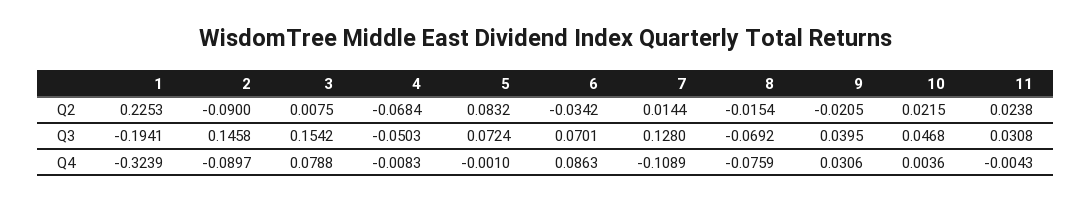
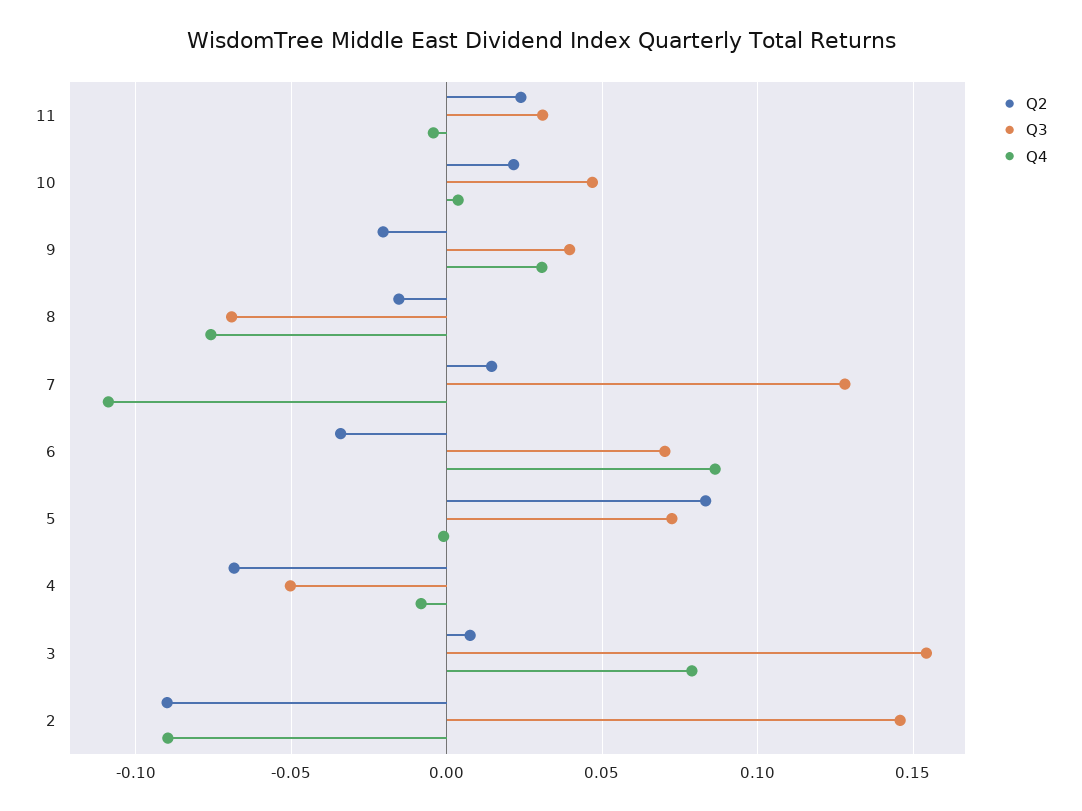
Q2, 1: 0.2253 -> none
Q3, 1: -0.1941 -> none
Q4, 1: -0.3239 -> none

